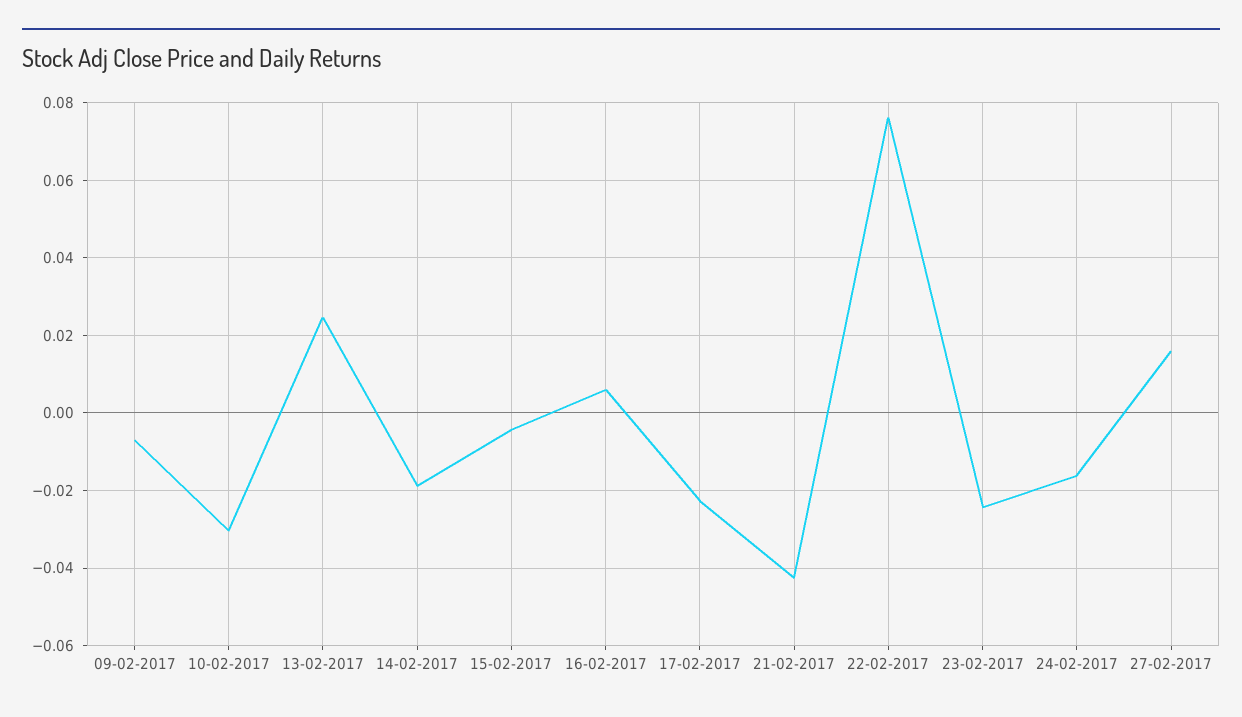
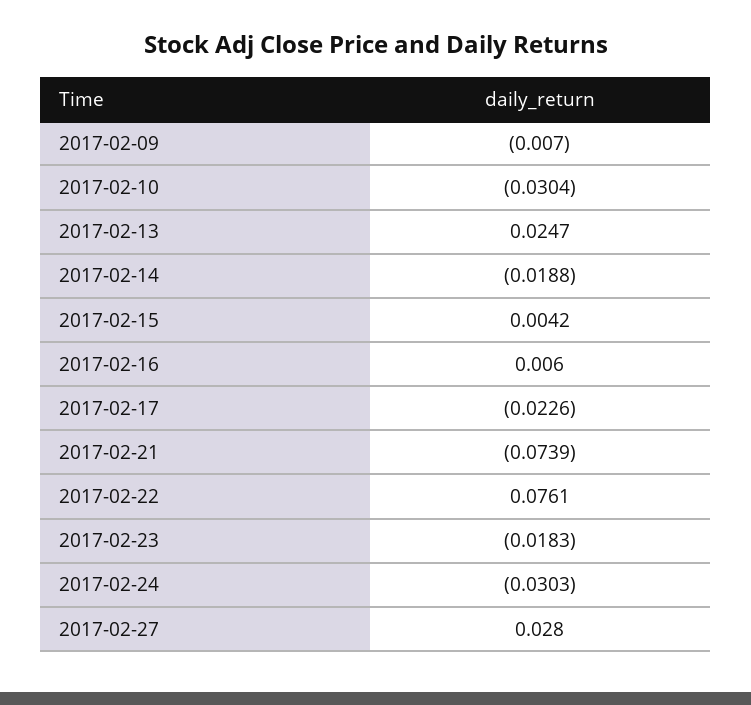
15-02-2017: -0.004 -> 0.0042
21-02-2017: -0.042 -> -0.0739
23-02-2017: -0.024 -> -0.0183
24-02-2017: -0.016 -> -0.0303
27-02-2017: 0.016 -> 0.028

